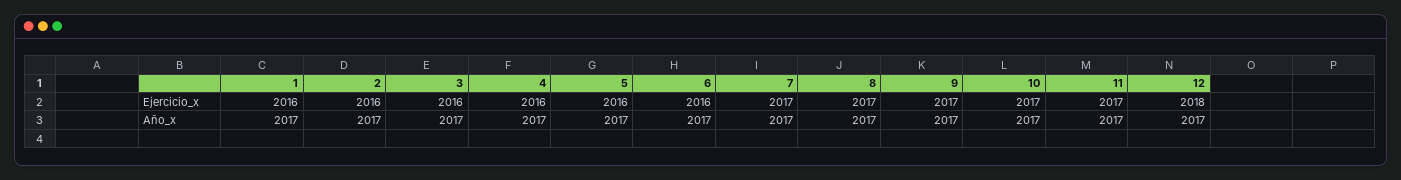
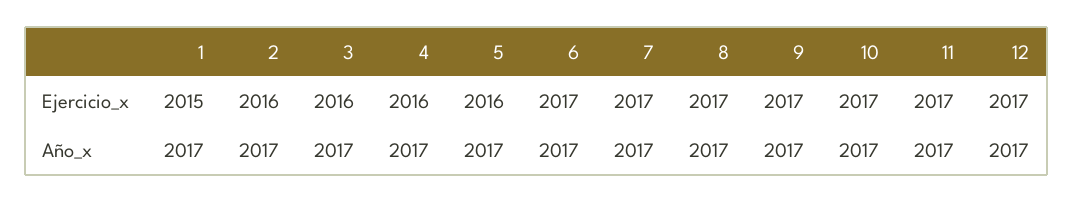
1, Ejercicio_x: 2016 -> 2015
6, Ejercicio_x: 2016 -> 2017
12, Ejercicio_x: 2018 -> 2017

